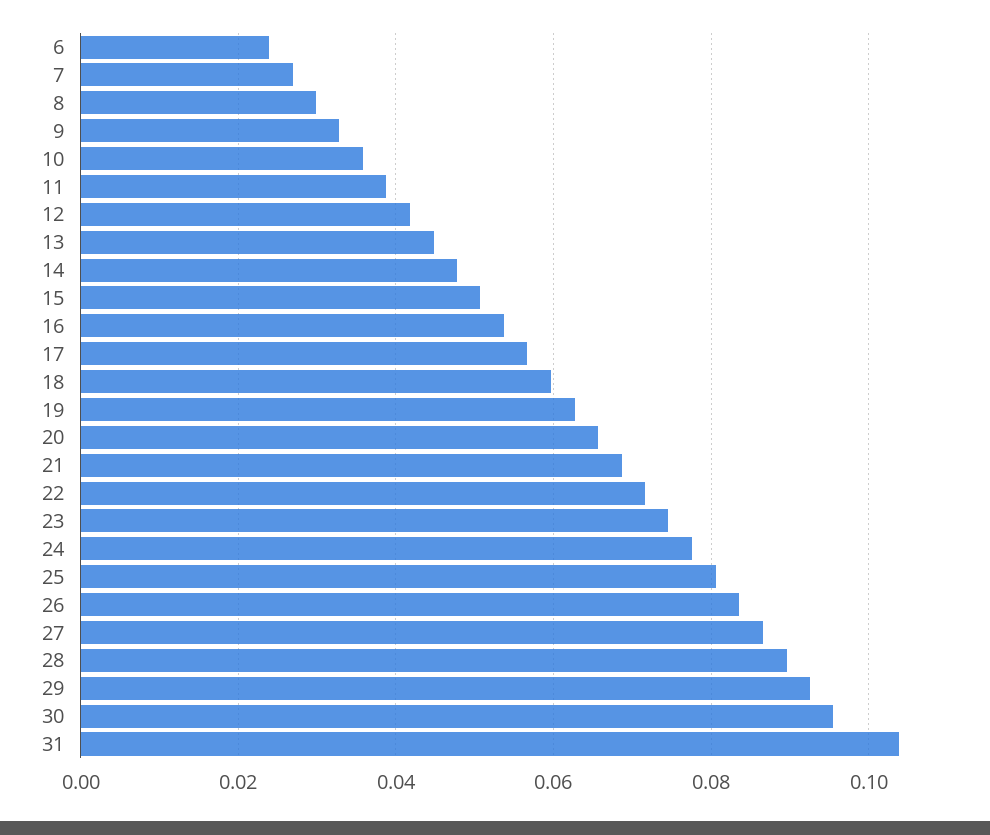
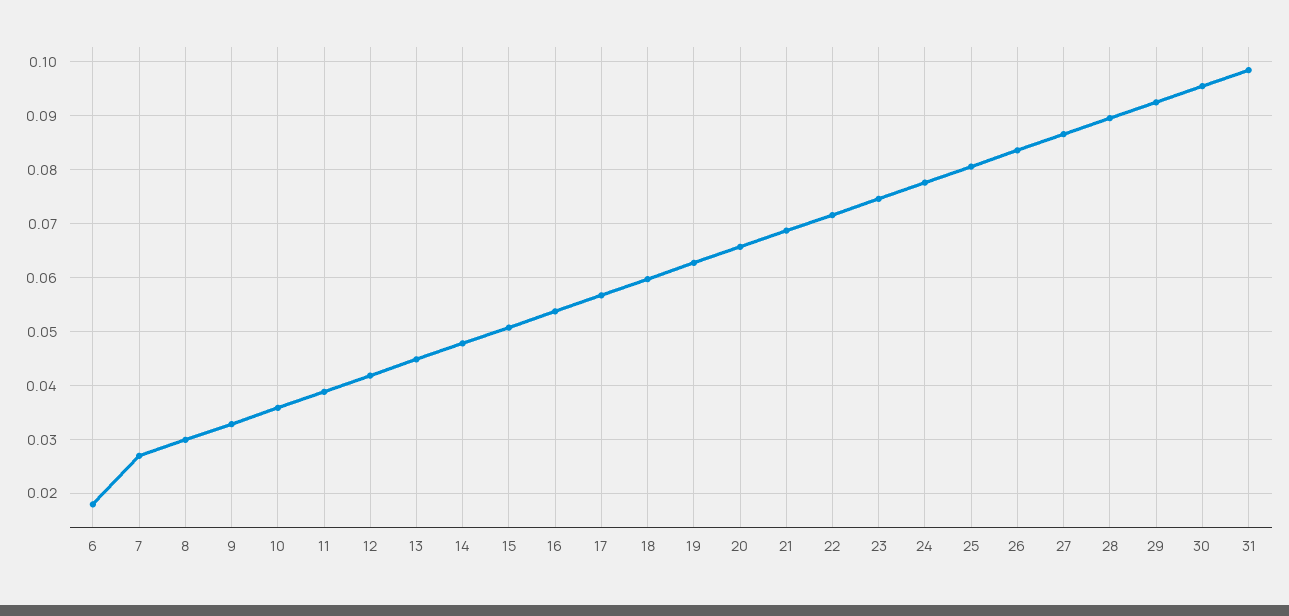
6: 0.024 -> 0.018
31: 0.104 -> 0.098

